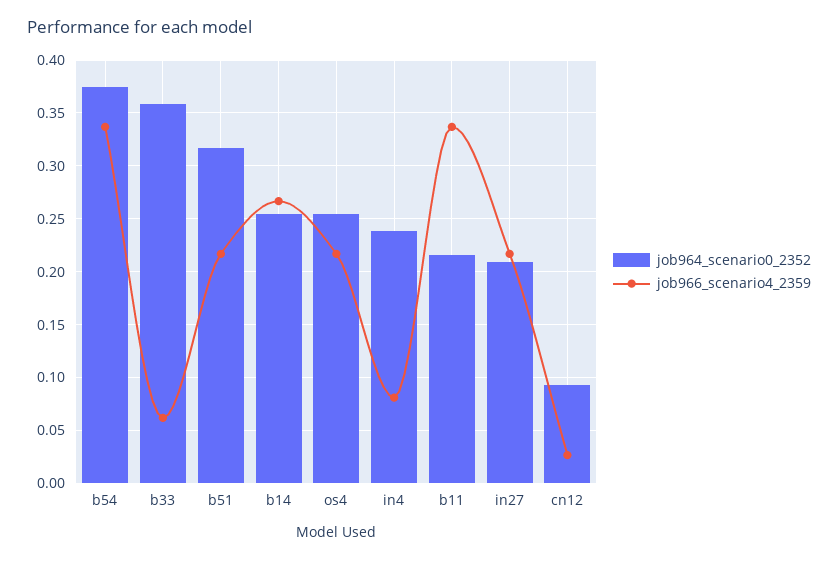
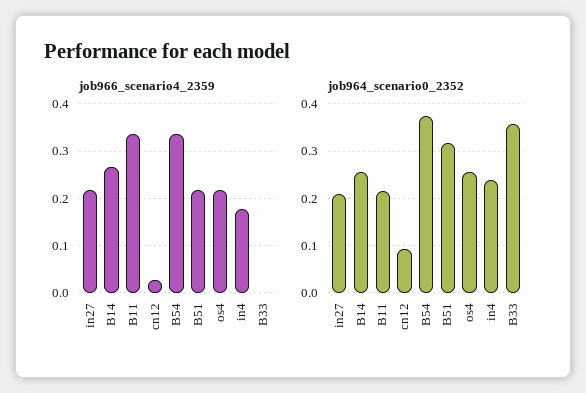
job966_scenario4_2359, b33: 0.06 -> 0
job966_scenario4_2359, in4: 0.08 -> 0.18

